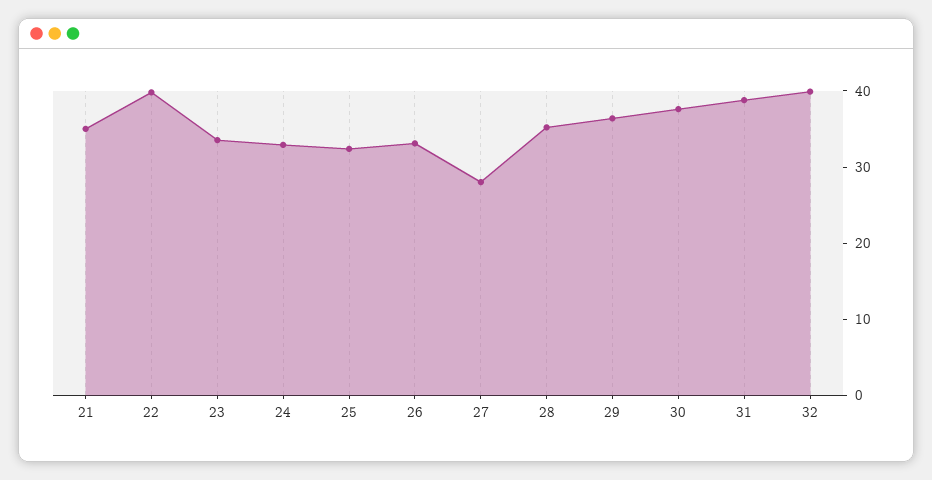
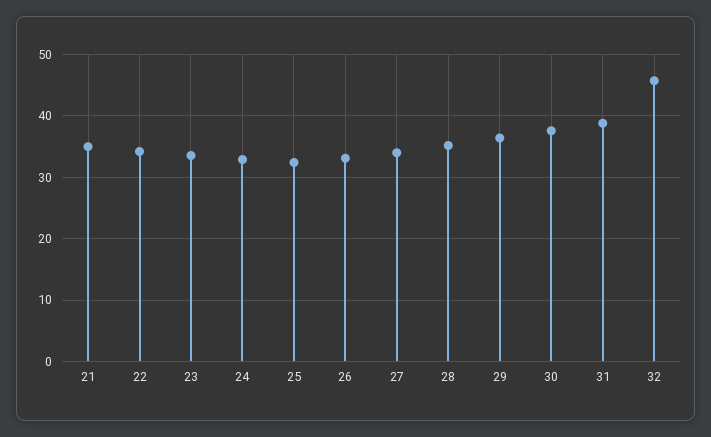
22: 40 -> 34
27: 28 -> 34
32: 40 -> 46

